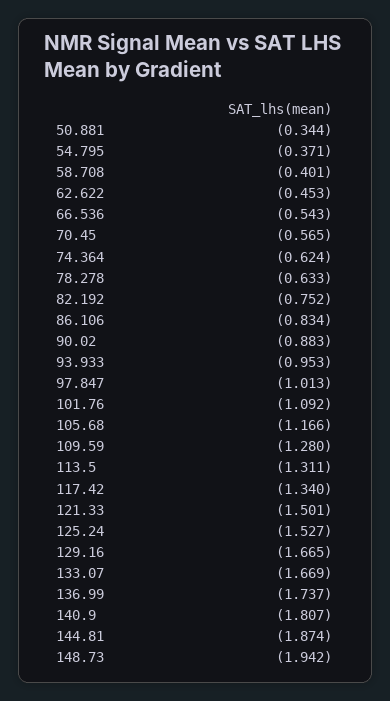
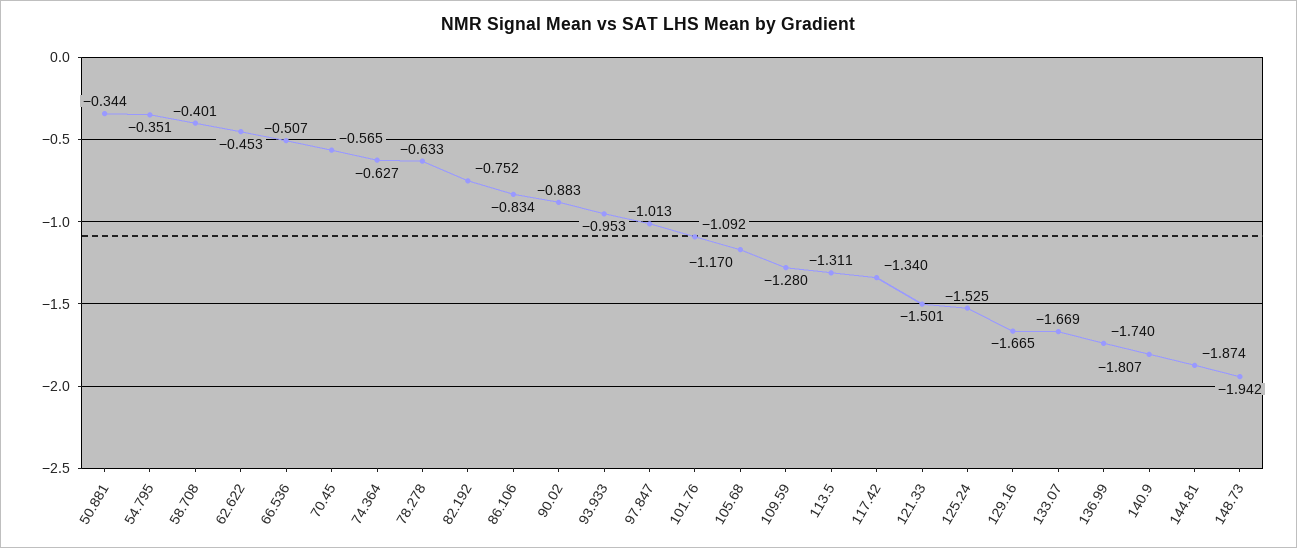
54.795: -0.371 -> -0.351
66.536: -0.543 -> -0.507
74.364: -0.624 -> -0.627
105.68: -1.166 -> -1.17
125.24: -1.527 -> -1.525
136.99: -1.737 -> -1.74

